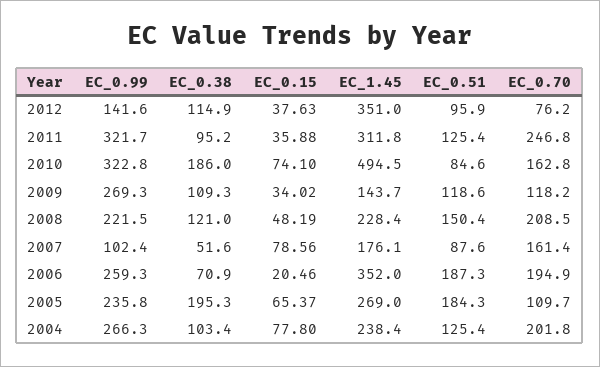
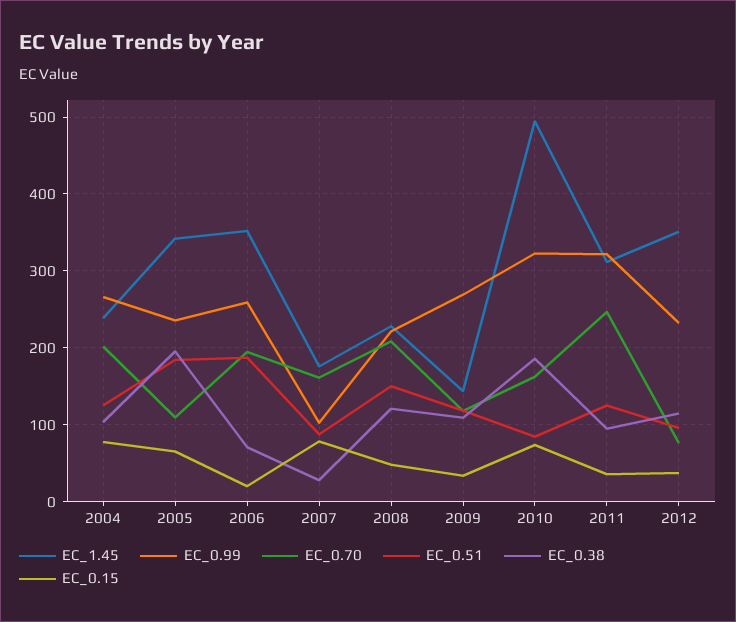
EC_0.99, 2012: 141.6 -> 230
EC_0.38, 2007: 51.6 -> 30
EC_1.45, 2005: 269 -> 340

